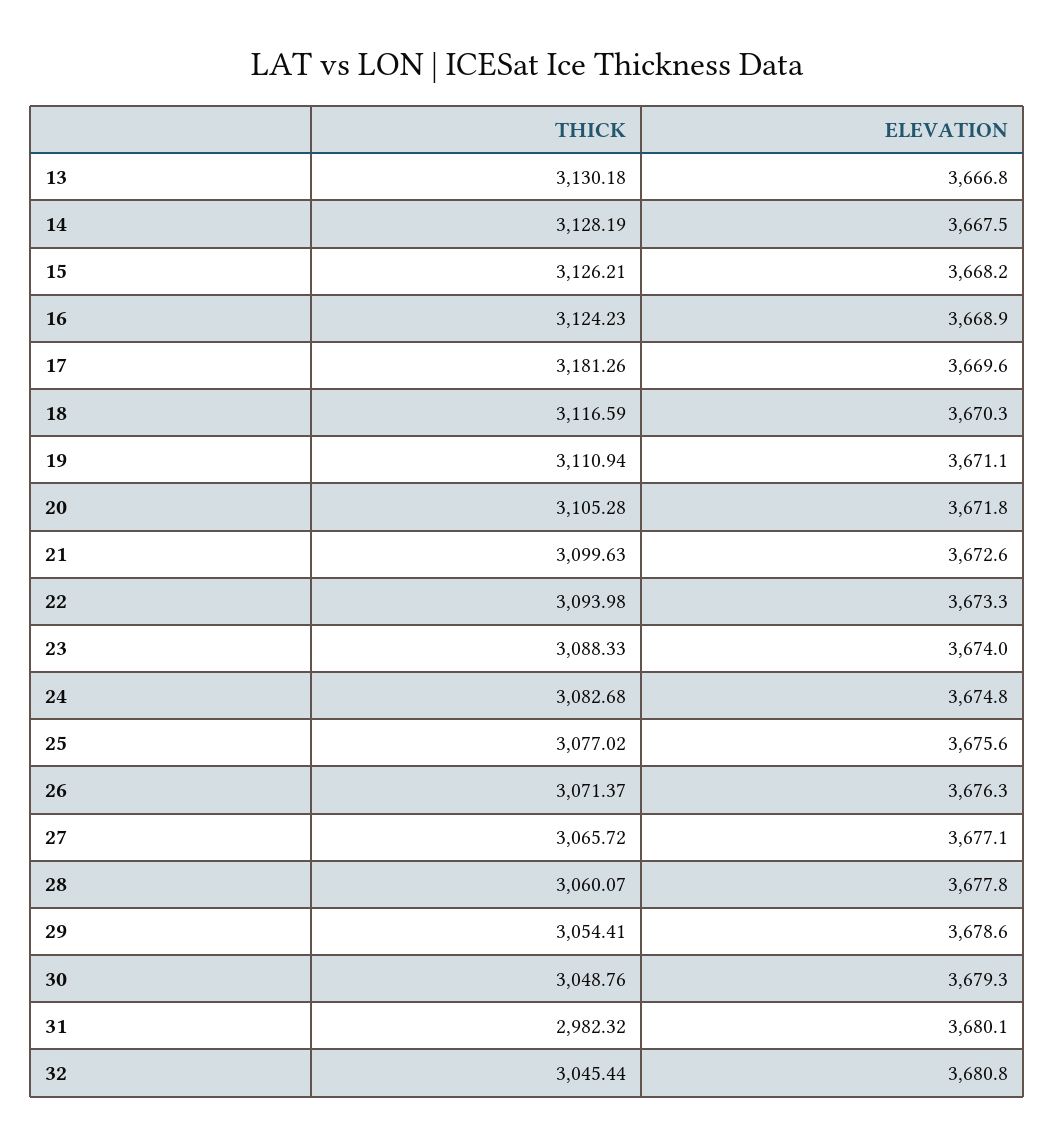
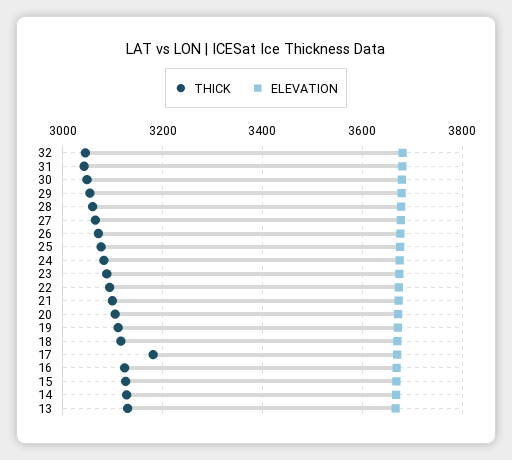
THICK, 31: 2982.32 -> 3040

